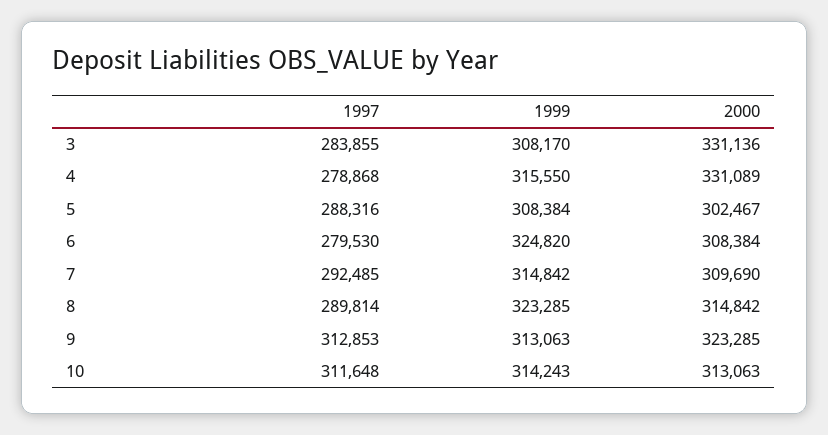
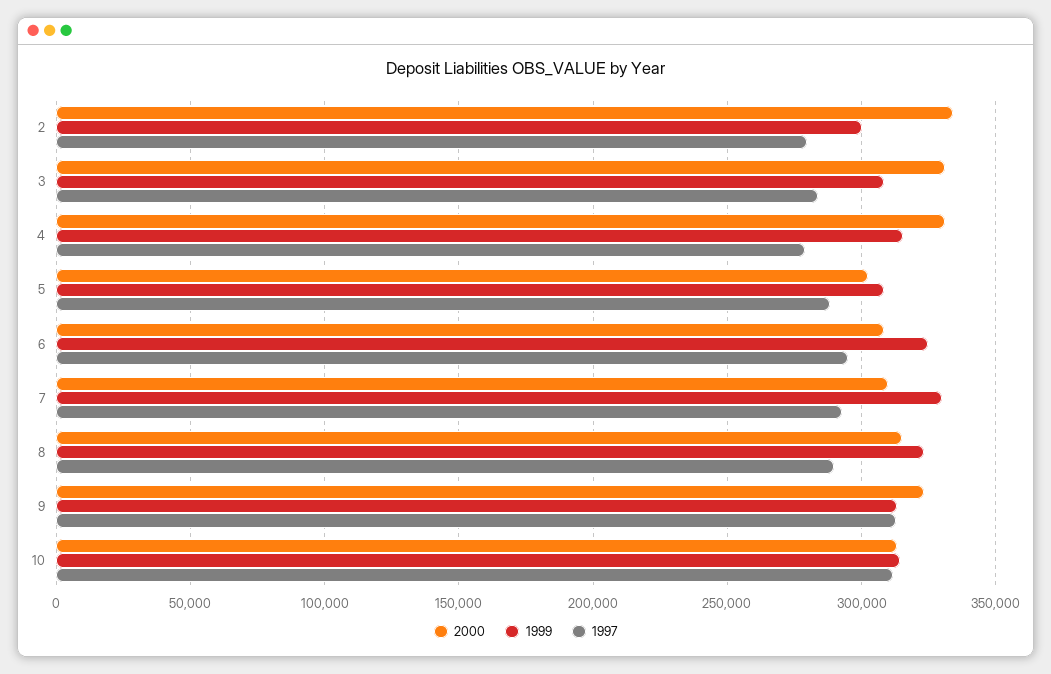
1997, 6: 279530 -> 295000
1999, 7: 314842 -> 330000
2000, 2: none -> 335000
1999, 2: none -> 300000
1997, 2: none -> 280000

